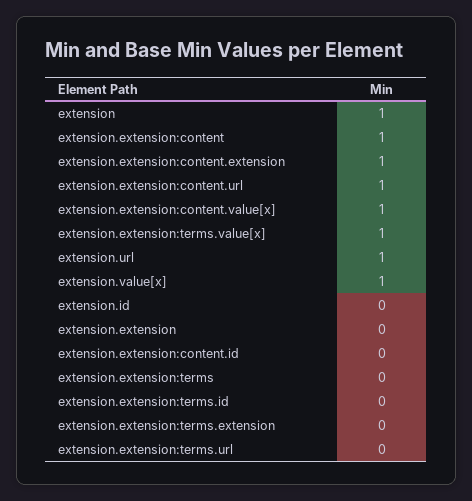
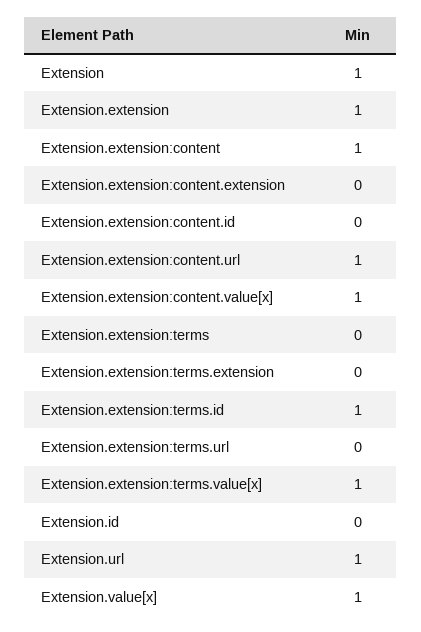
extension.extension:content.extension: 1 -> 0
extension.extension: 0 -> 1
extension.extension:terms.id: 0 -> 1

